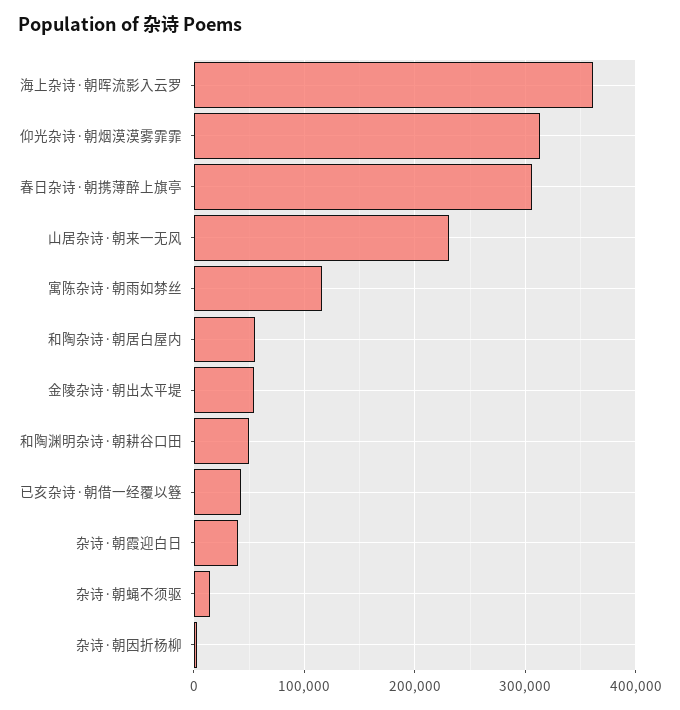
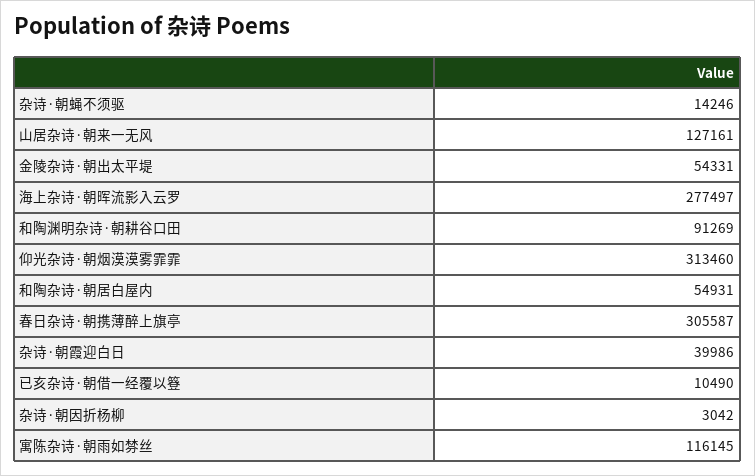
海上杂诗·朝晖流影入云罗: 360000 -> 277497
山居杂诗·朝来一无风: 230000 -> 127161
和陶渊明杂诗·朝耕谷口田: 50000 -> 91269
已亥杂诗·朝借一经覆以簦: 40000 -> 10490

